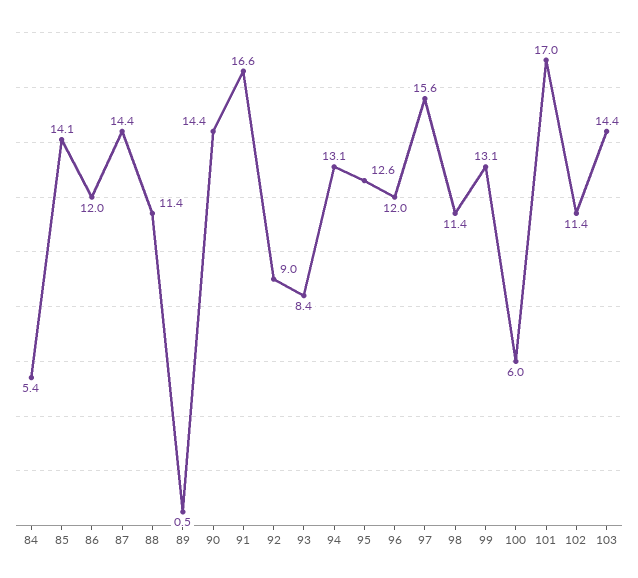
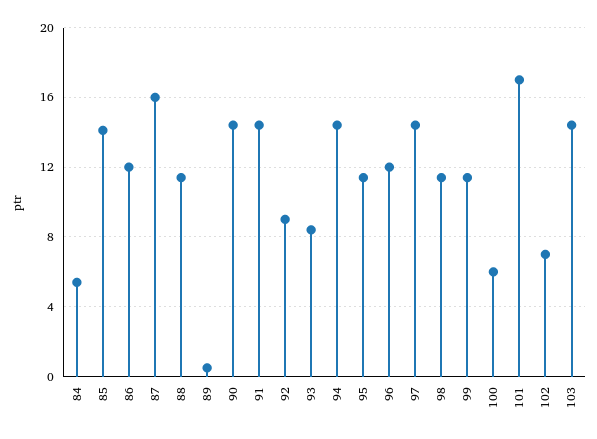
87: 14.4 -> 16
91: 16.6 -> 14.5
94: 13.1 -> 14.5
95: 12.6 -> 11.5
97: 15.6 -> 14.5
99: 13.1 -> 11.5
102: 11.4 -> 7

